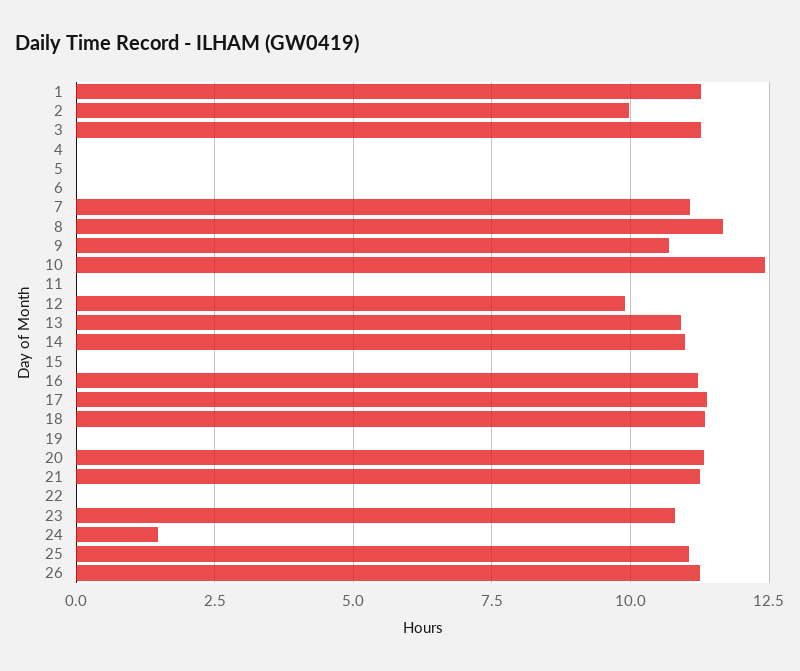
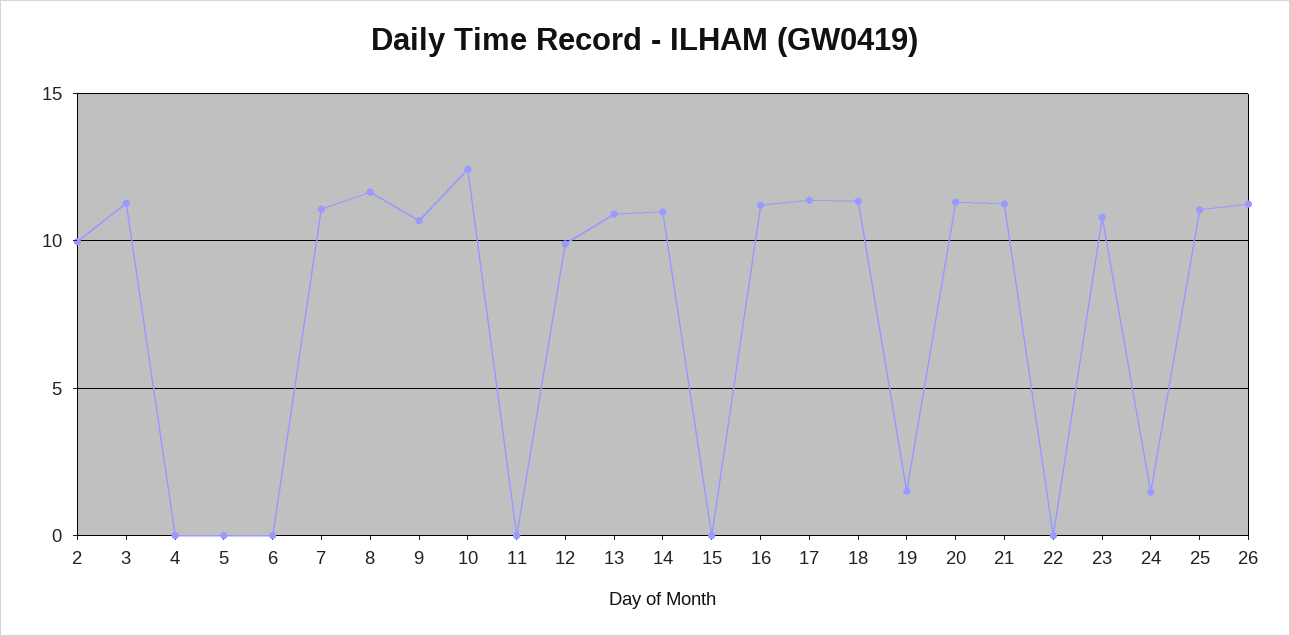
1: 11.25 -> none
19: 0 -> 1.5

